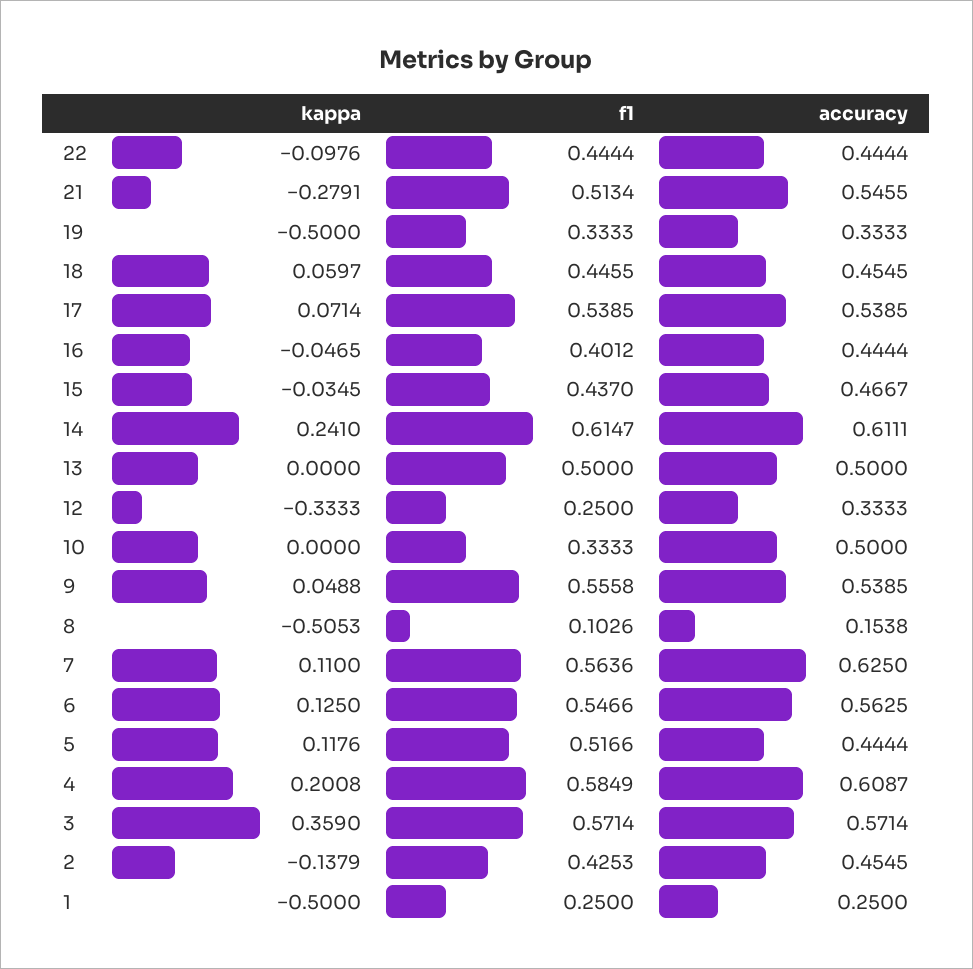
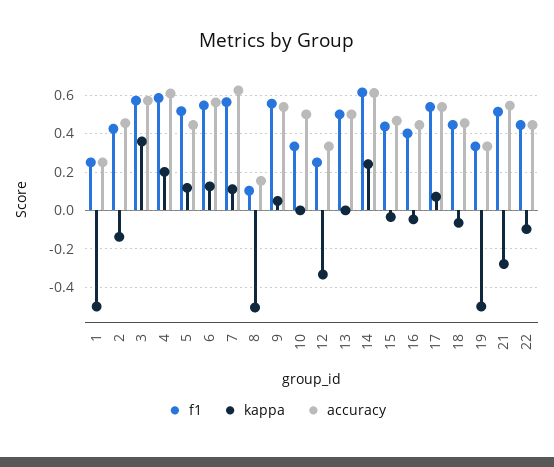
kappa, 18: 0.0597 -> -0.05

